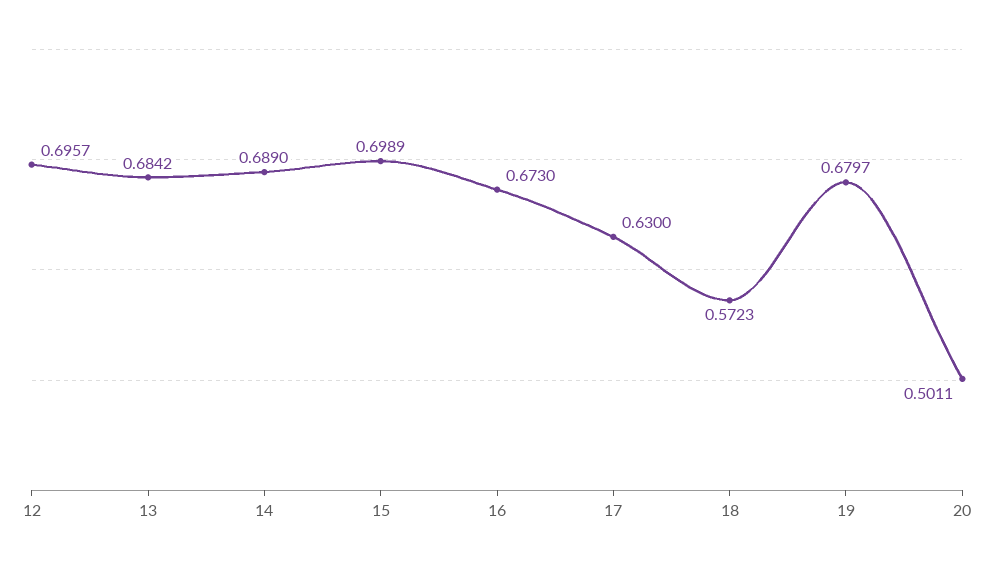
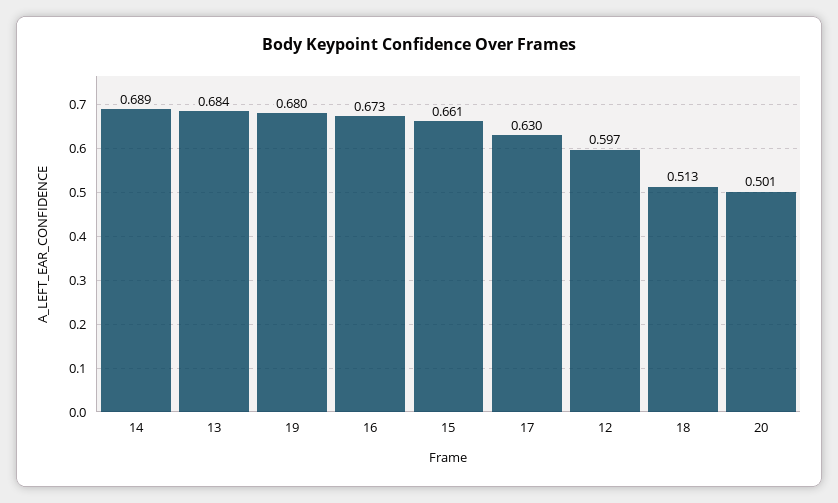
12: 0.6957 -> 0.597
15: 0.6989 -> 0.661
18: 0.5723 -> 0.513

